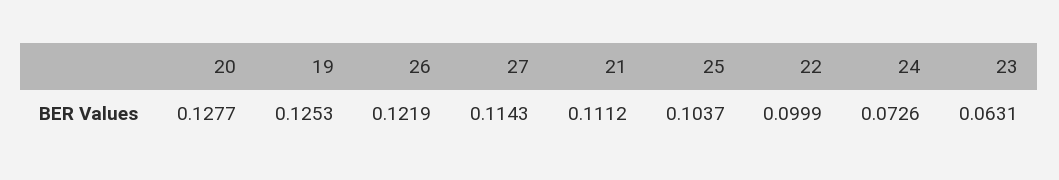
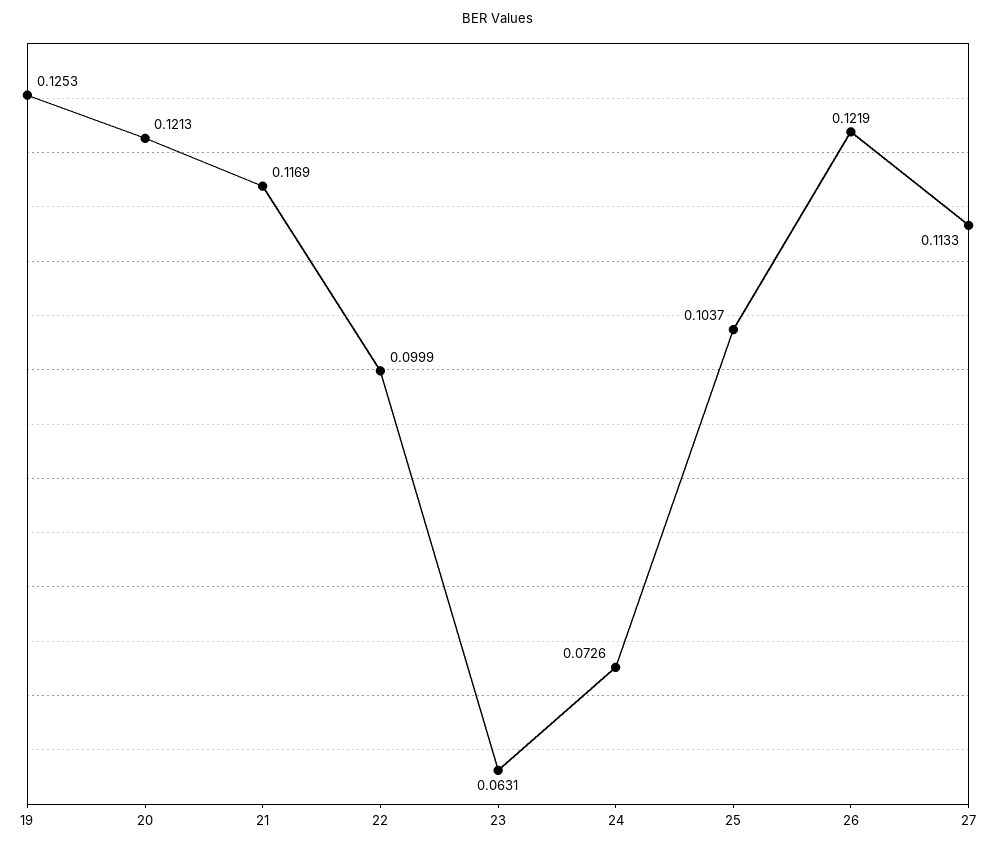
20: 0.1277 -> 0.1213
27: 0.1143 -> 0.1133
21: 0.1112 -> 0.1169

